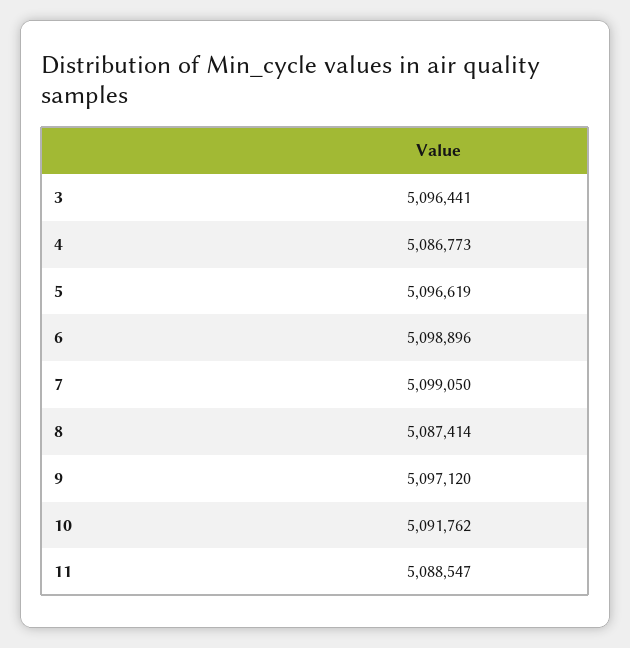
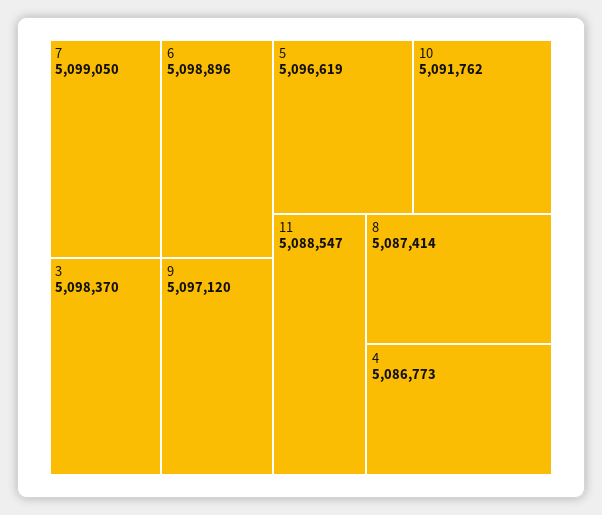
3: 5096441 -> 5098370

